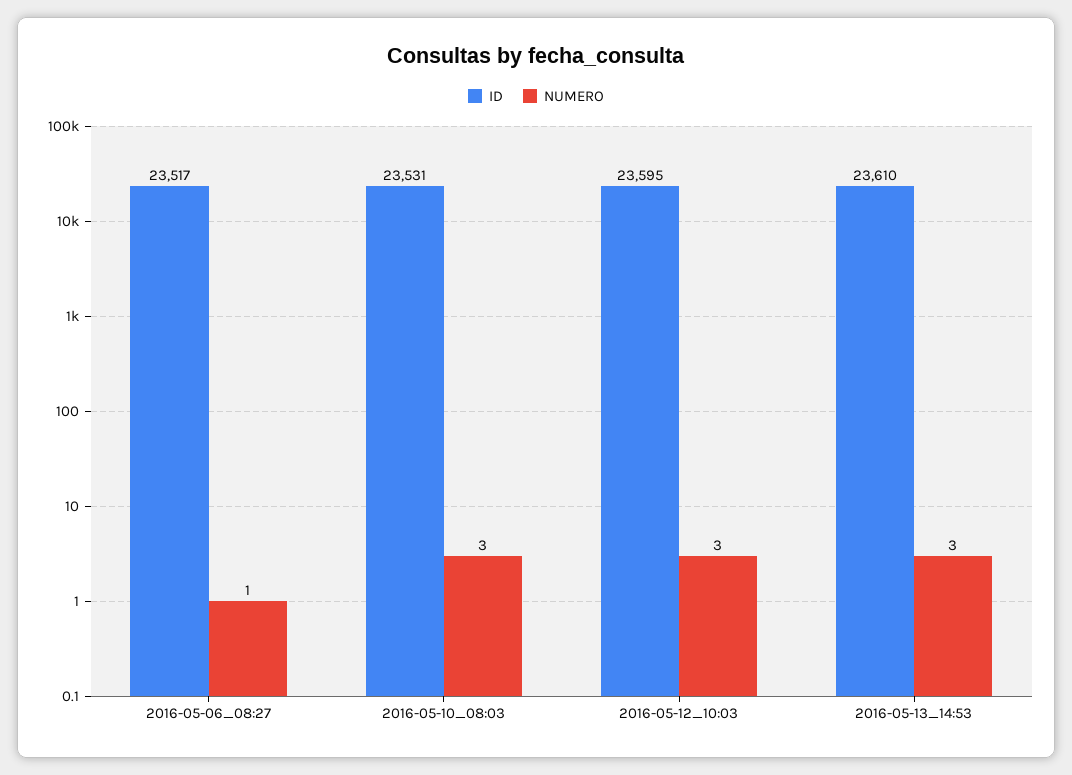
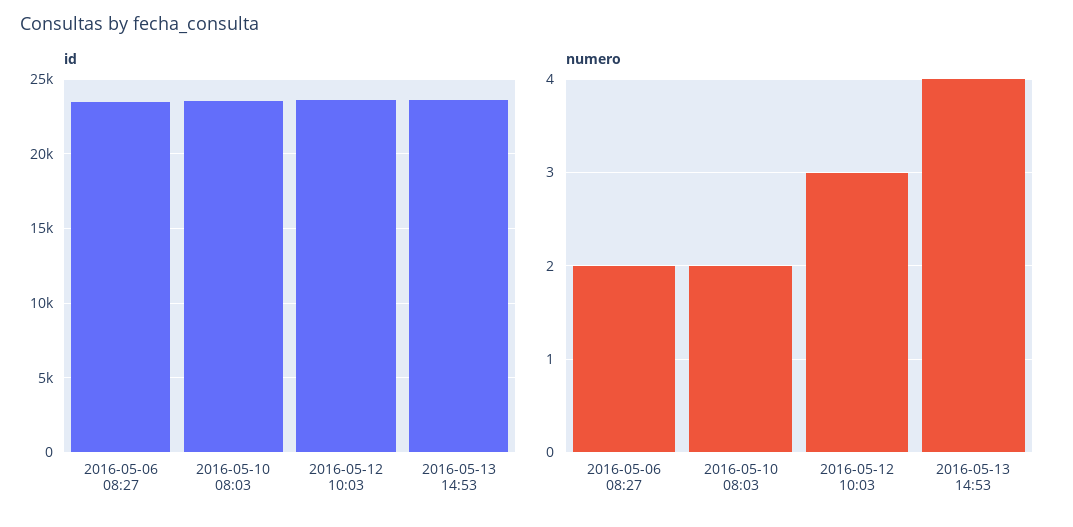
NUMERO, 2016-05-06_08:27: 1 -> 2
NUMERO, 2016-05-10_08:03: 3 -> 2
NUMERO, 2016-05-13_14:53: 3 -> 4

